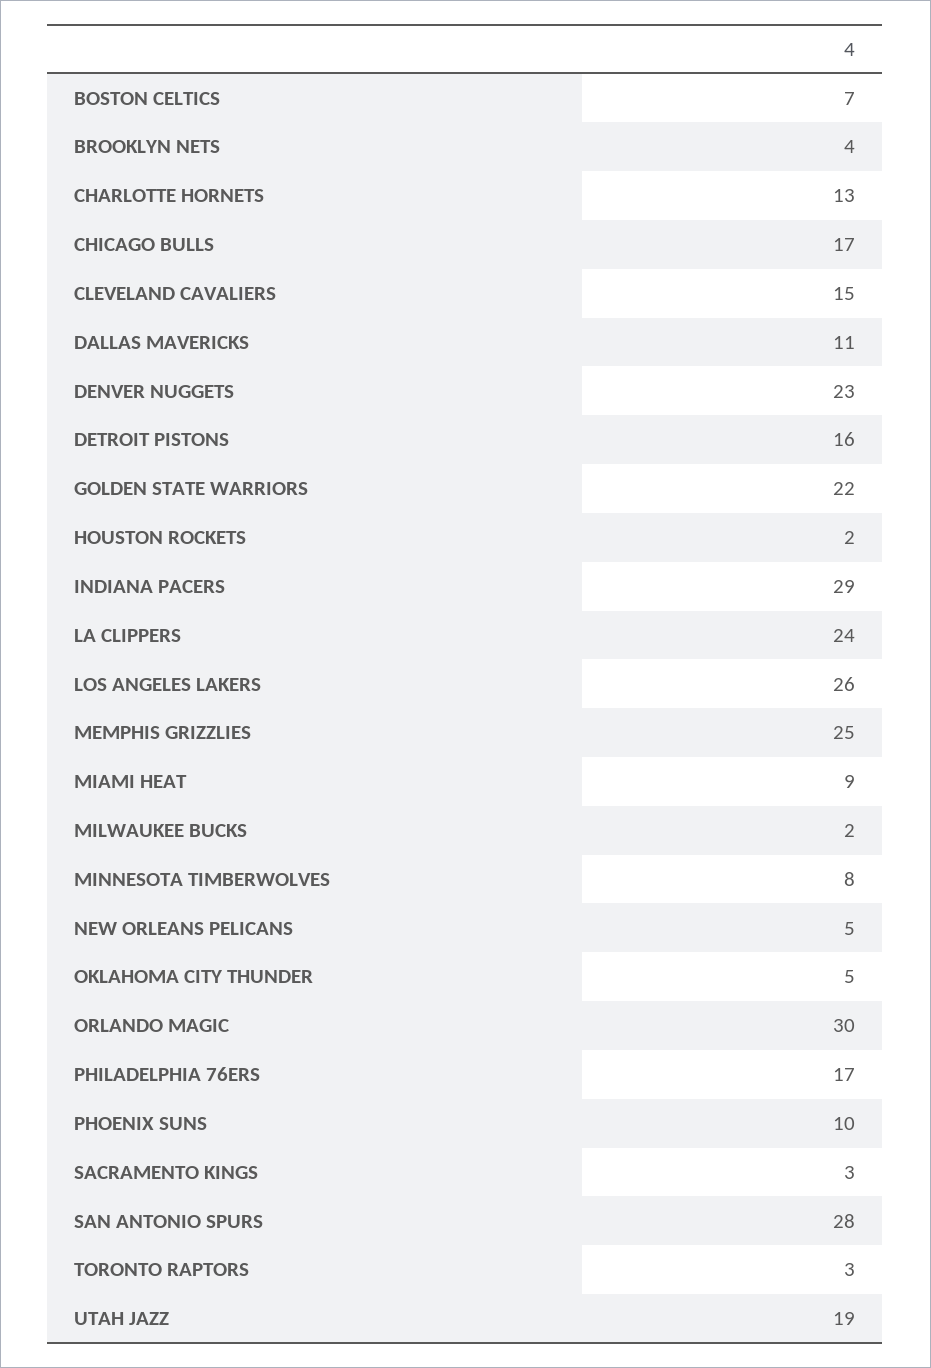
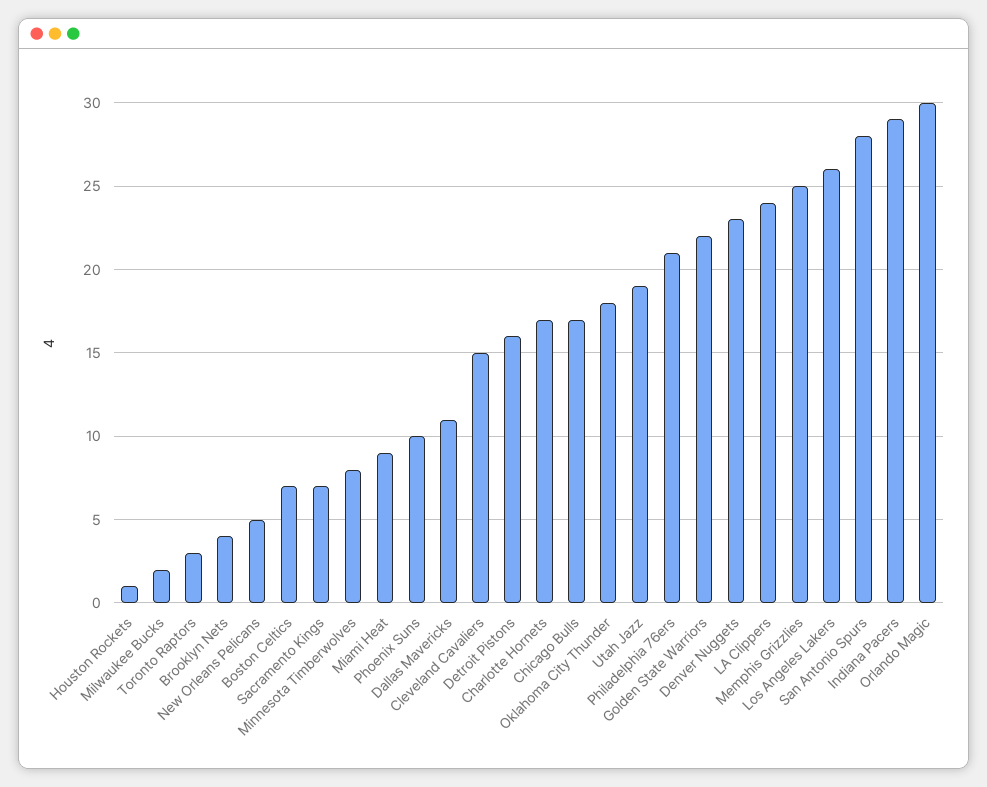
CHARLOTTE HORNETS: 13 -> 17
HOUSTON ROCKETS: 2 -> 1
OKLAHOMA CITY THUNDER: 5 -> 18
PHILADELPHIA 76ERS: 17 -> 21
SACRAMENTO KINGS: 3 -> 7

